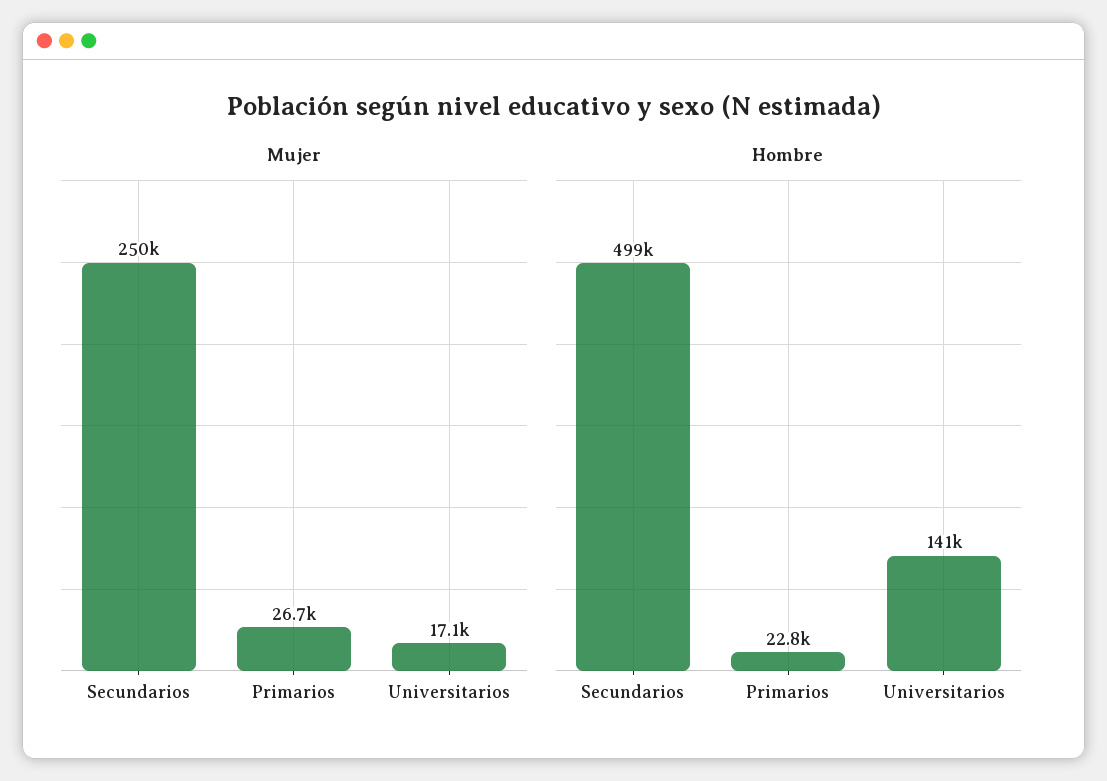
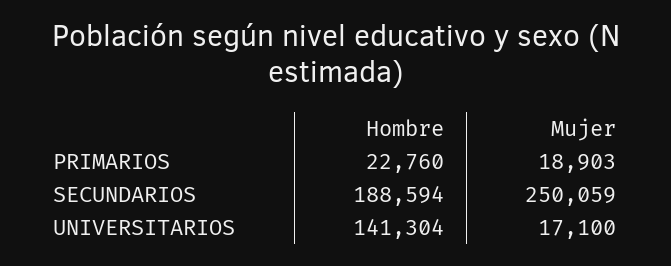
Mujer, Primarios: 26700 -> 18903
Hombre, Secundarios: 499000 -> 188594

